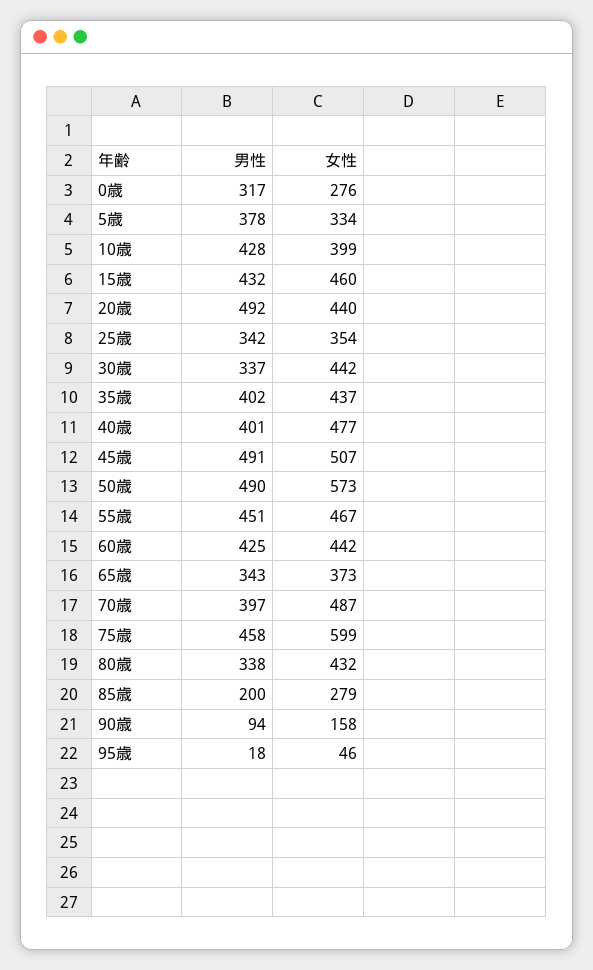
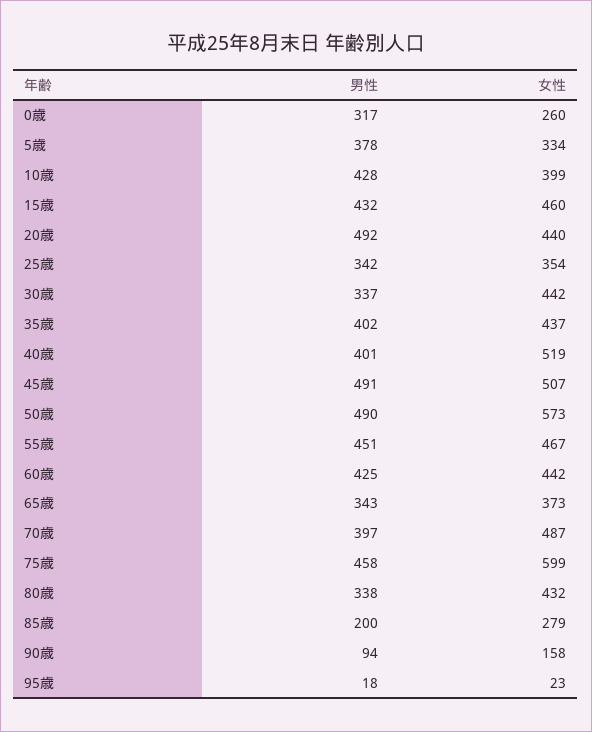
女性, 0歳: 276 -> 260
女性, 40歳: 477 -> 519
女性, 95歳: 46 -> 23

